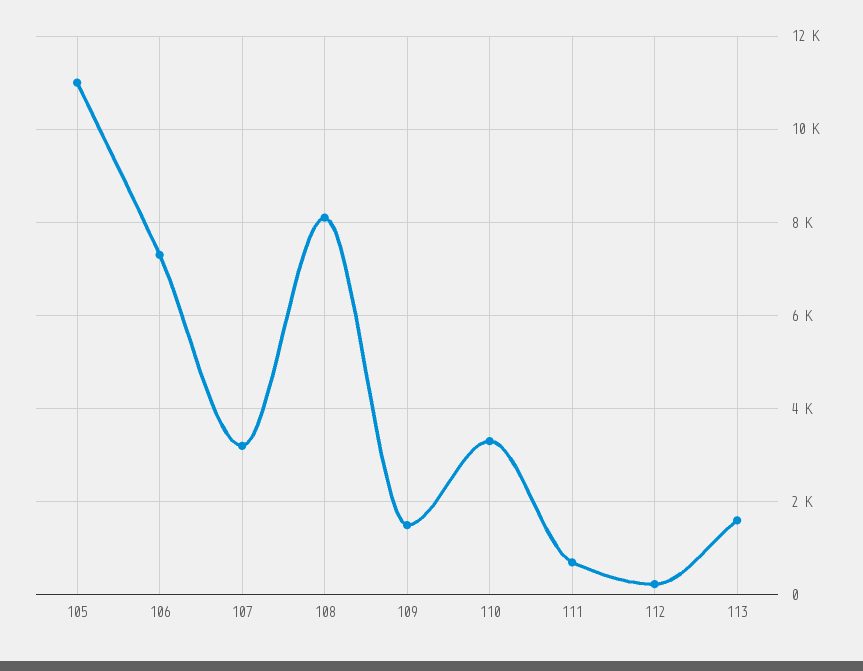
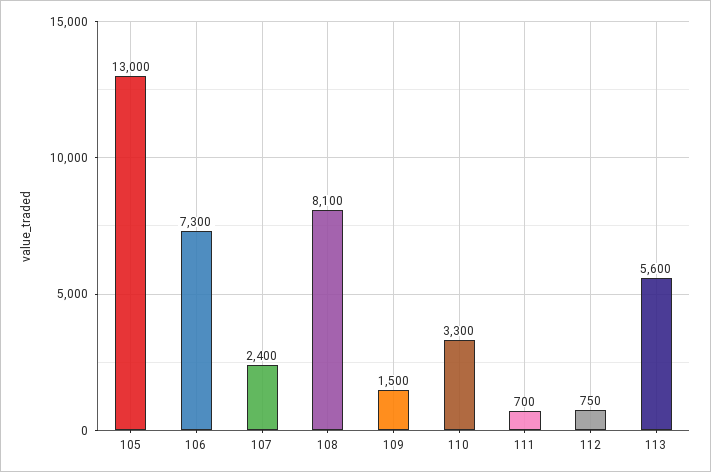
105: 11000 -> 13000
107: 3200 -> 2400
112: 200 -> 750
113: 1600 -> 5600

